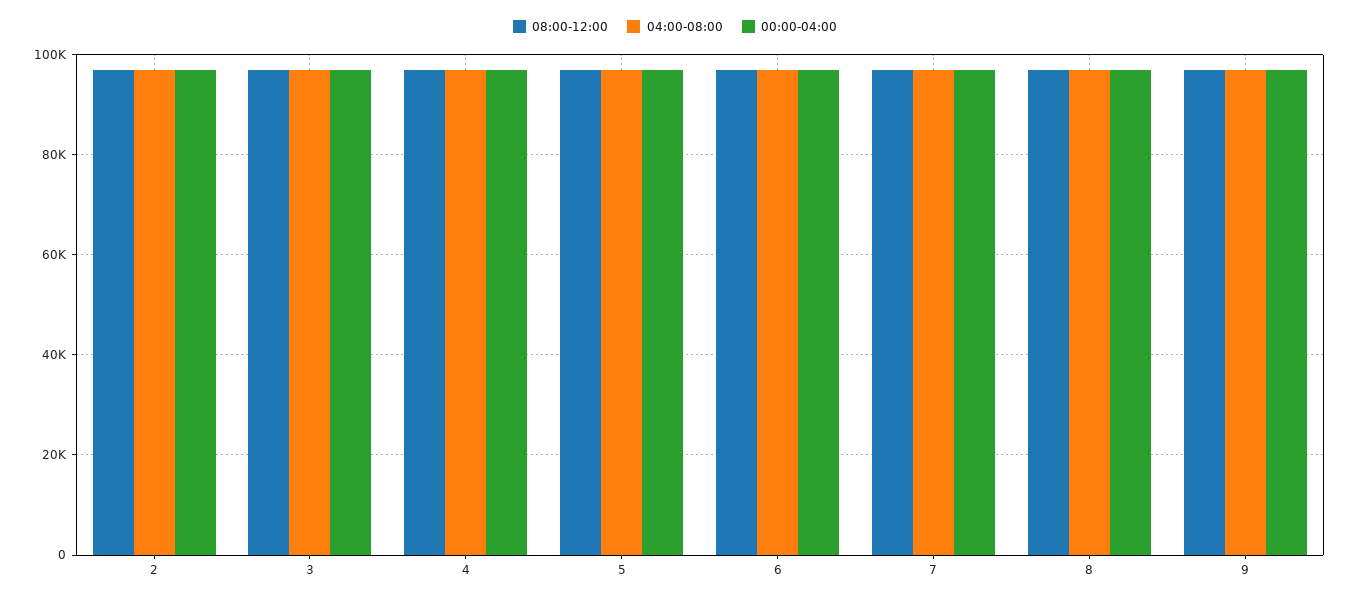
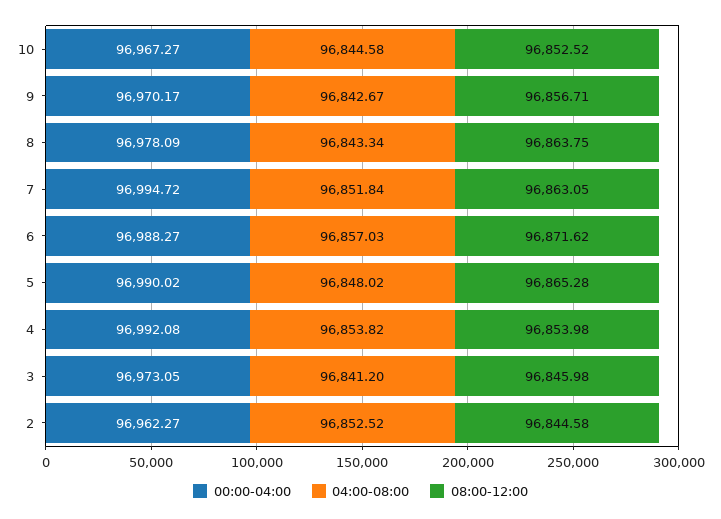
00:00-04:00, 10: none -> 96967.27
04:00-08:00, 10: none -> 96844.58
08:00-12:00, 10: none -> 96852.52

